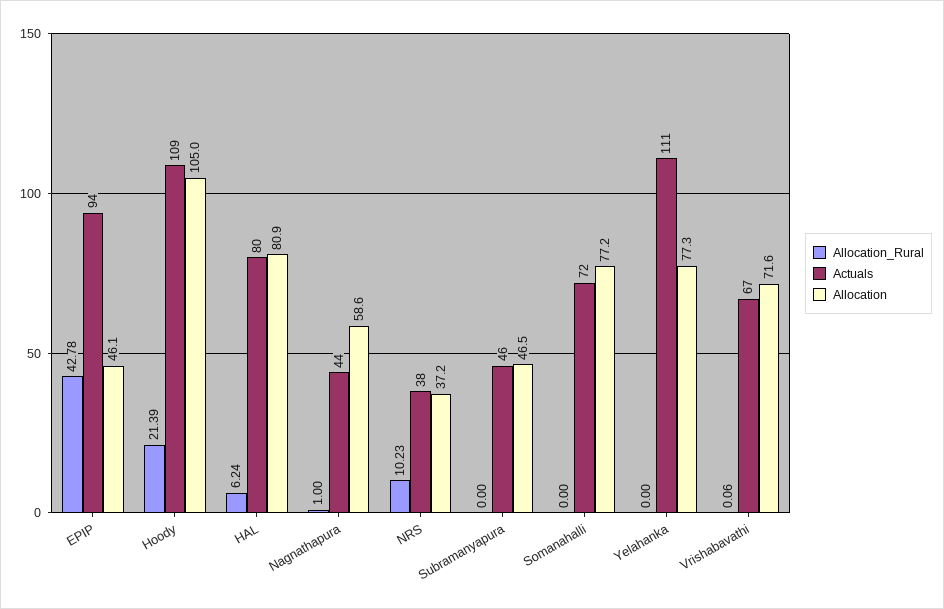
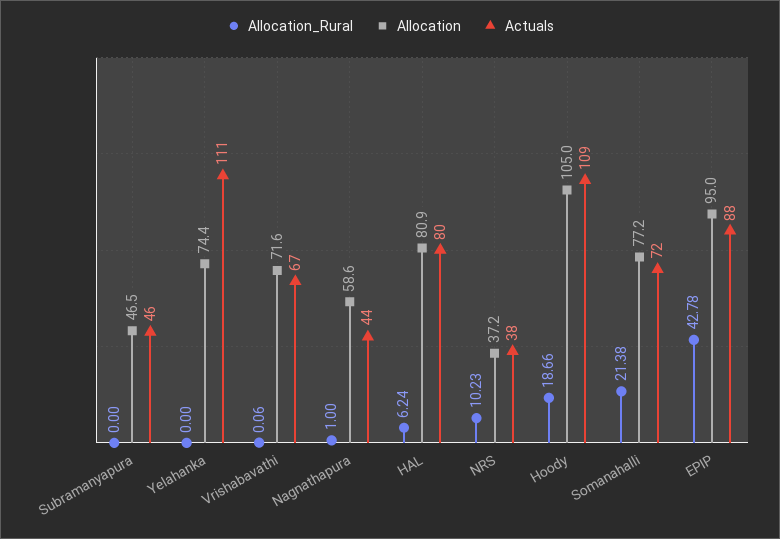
Actuals, EPIP: 94 -> 88
Allocation, EPIP: 46.1 -> 95
Allocation_Rural, Hoody: 21.39 -> 18.66
Allocation_Rural, Somanahalli: 0 -> 21.38
Allocation, Yelahanka: 77.3 -> 74.4

